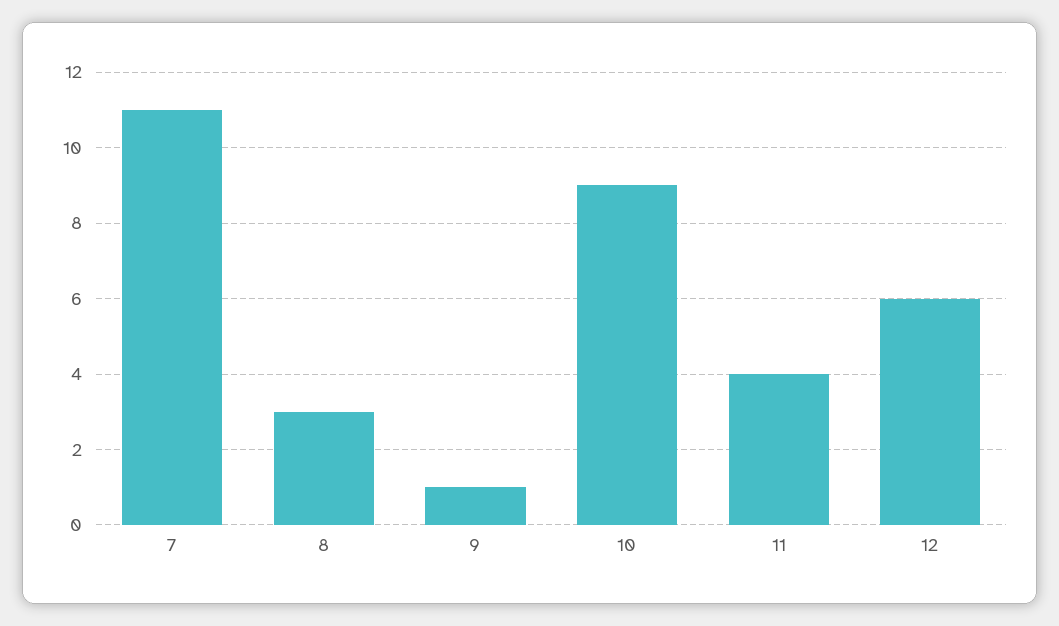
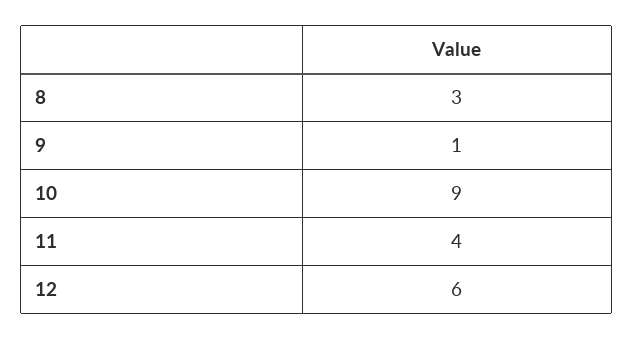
7: 11 -> none

